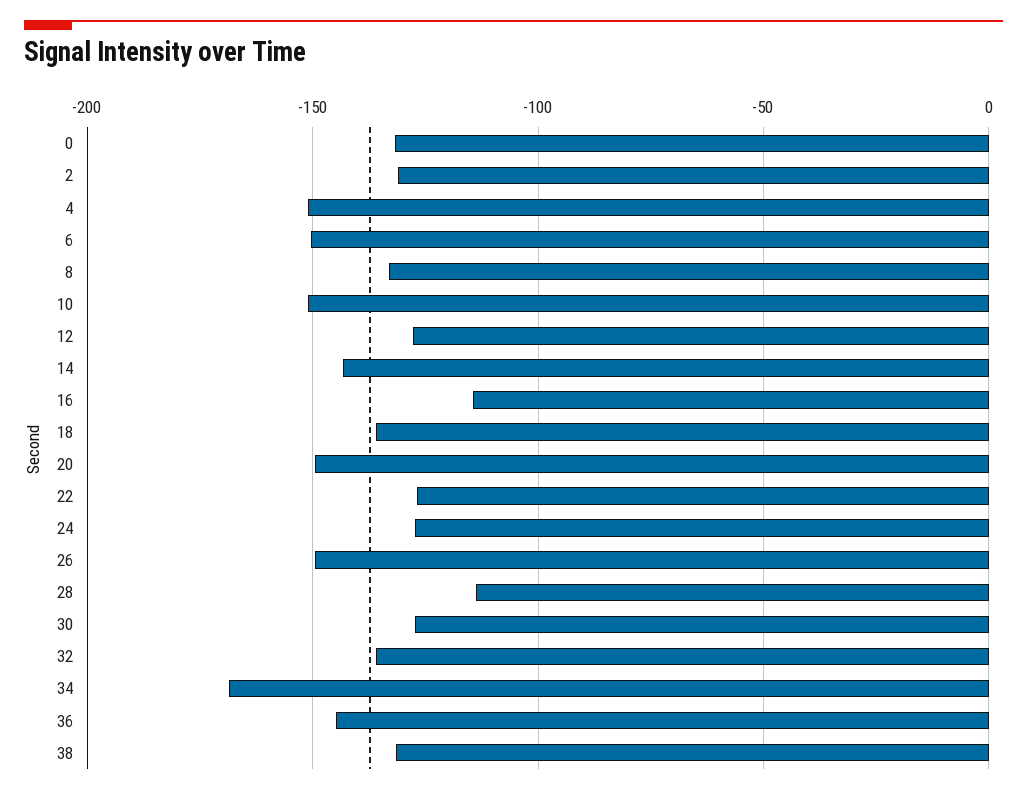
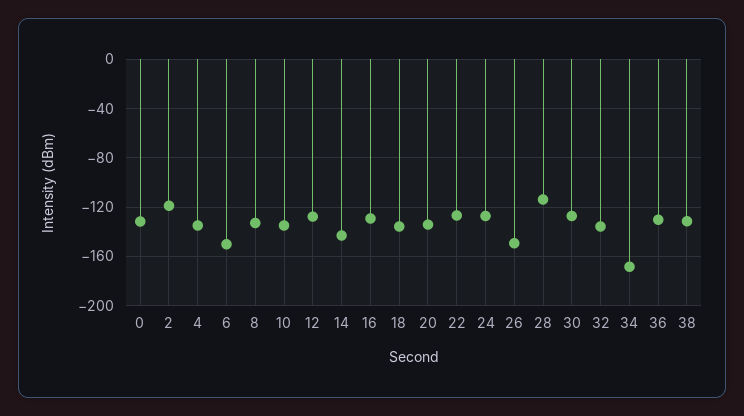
2: -130 -> -120
4: -150 -> -135
10: -150 -> -135
16: -115 -> -130
20: -150 -> -135
36: -145 -> -130

